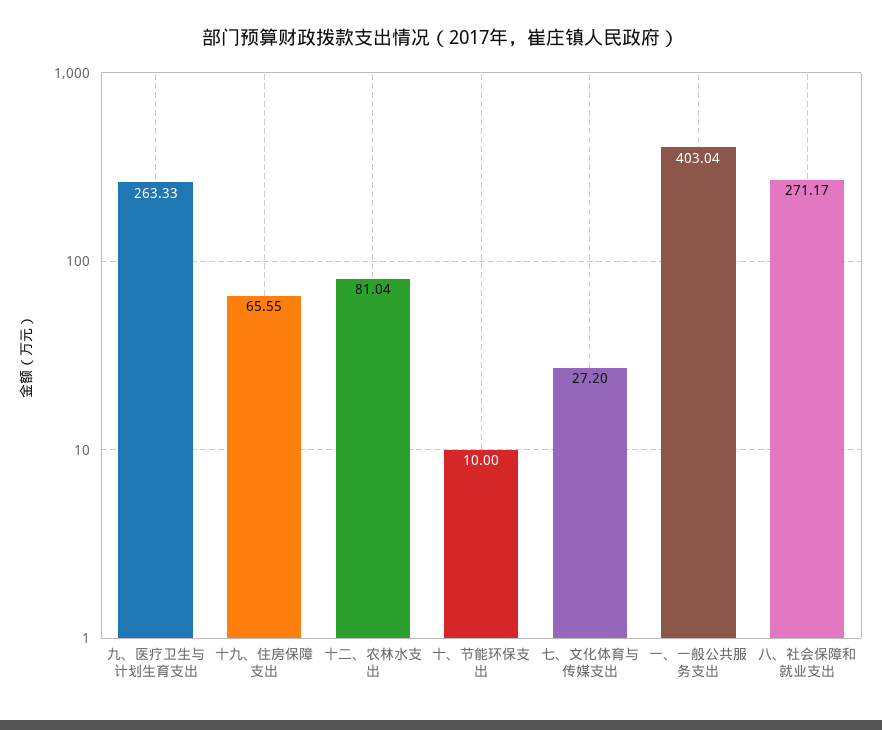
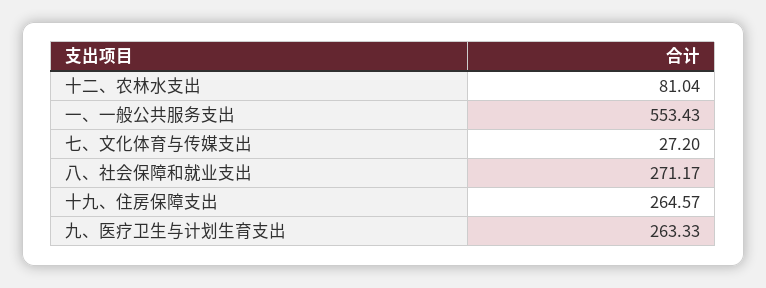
十九、住房保障支出: 65.55 -> 264.57
十、节能环保支出: 10 -> none
一、一般公共服务支出: 403.04 -> 553.43

